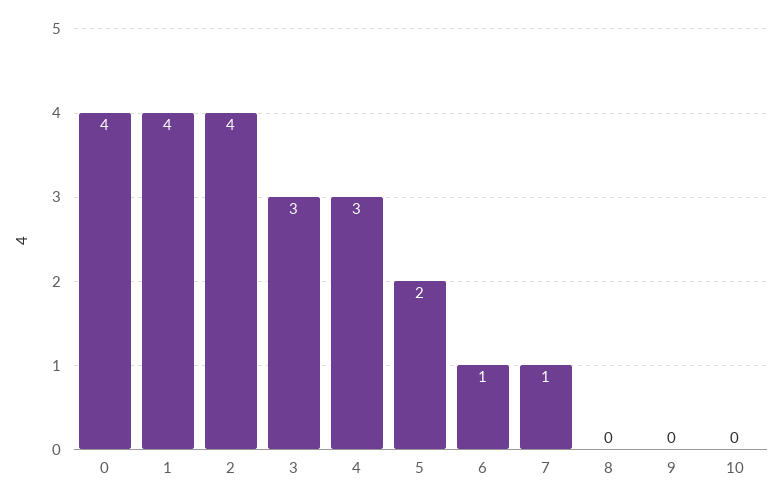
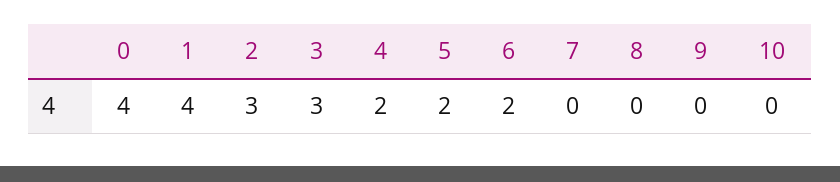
2: 4 -> 3
4: 3 -> 2
6: 1 -> 2
7: 1 -> 0

